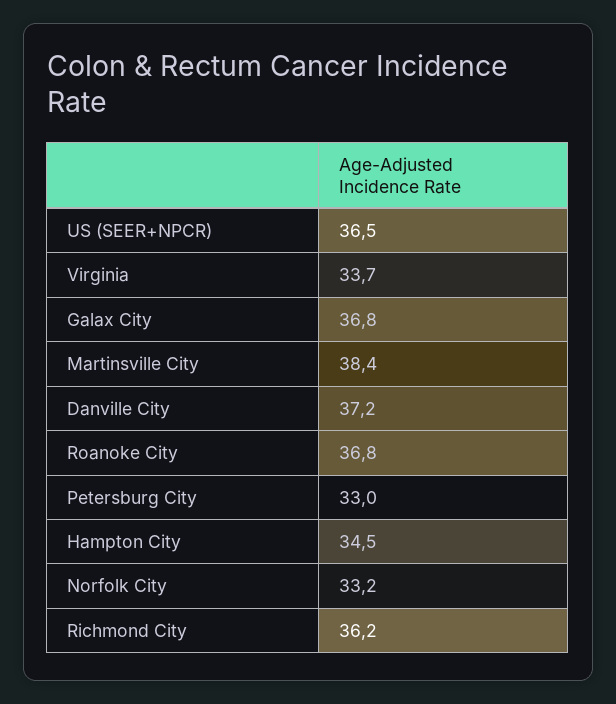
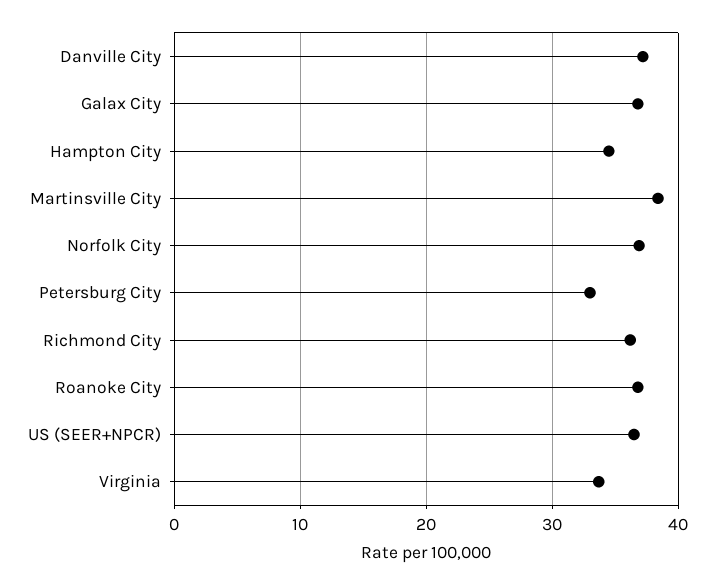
Norfolk City: 33.2 -> 37

